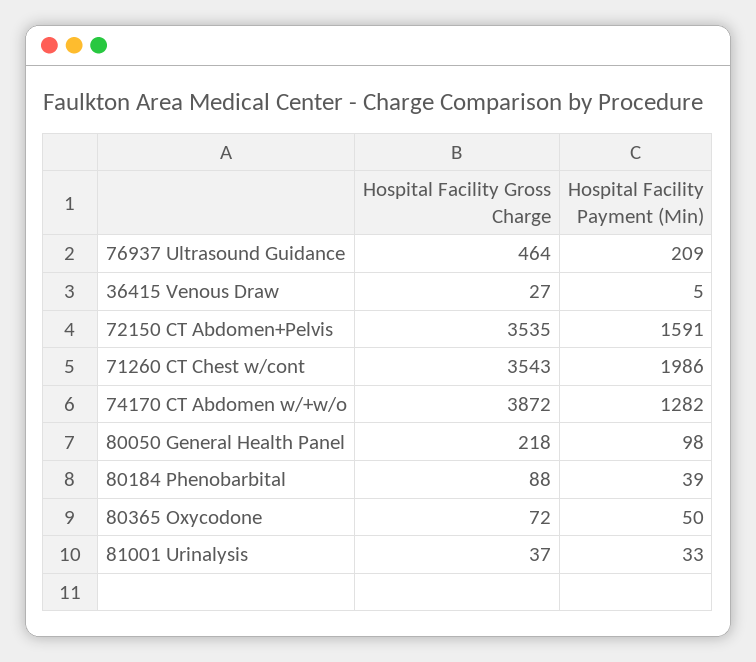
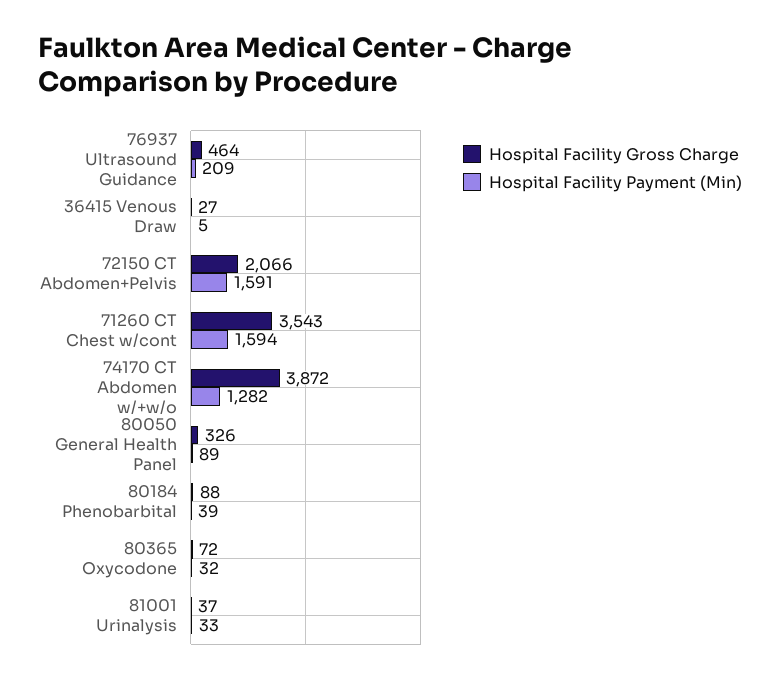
Hospital Facility Gross Charge, 72150 CT Abdomen+Pelvis: 3535 -> 2066
Hospital Facility Payment (Min), 71260 CT Chest w/cont: 1986 -> 1594
Hospital Facility Gross Charge, 80050 General Health Panel: 218 -> 326
Hospital Facility Payment (Min), 80050 General Health Panel: 98 -> 89
Hospital Facility Payment (Min), 80365 Oxycodone: 50 -> 32

